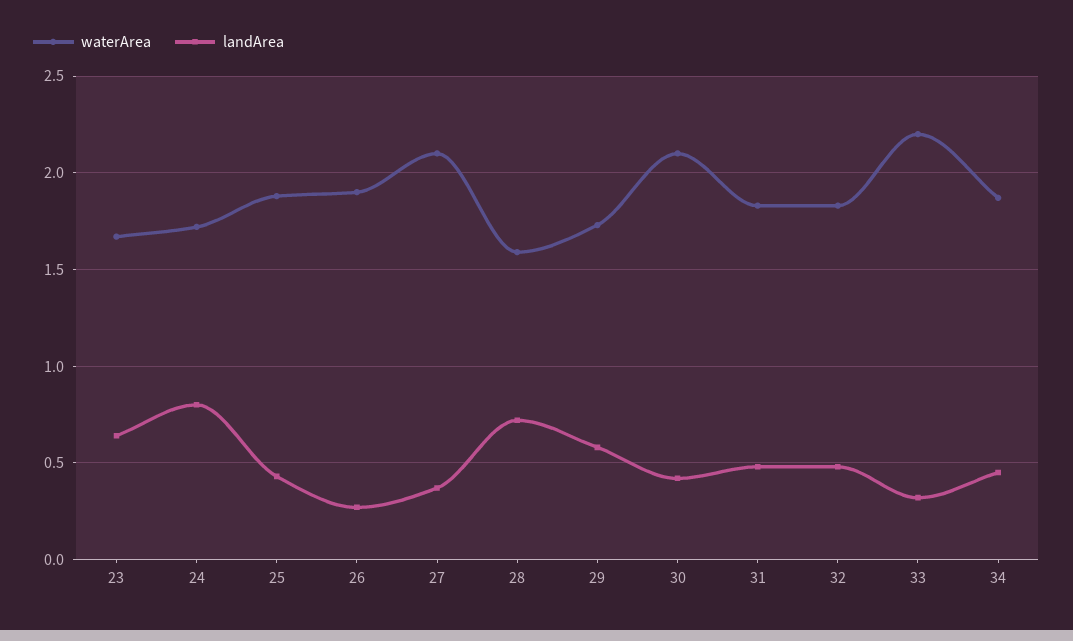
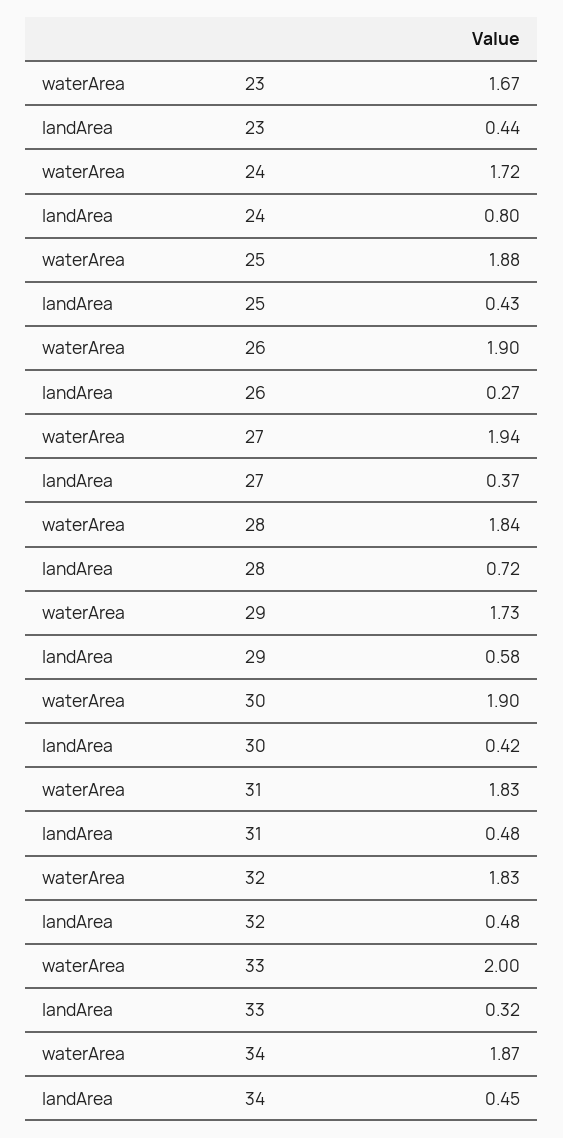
landArea, 23: 0.65 -> 0.44
waterArea, 27: 2.1 -> 1.94
waterArea, 28: 1.6 -> 1.84
waterArea, 30: 2.1 -> 1.9
waterArea, 33: 2.2 -> 2

